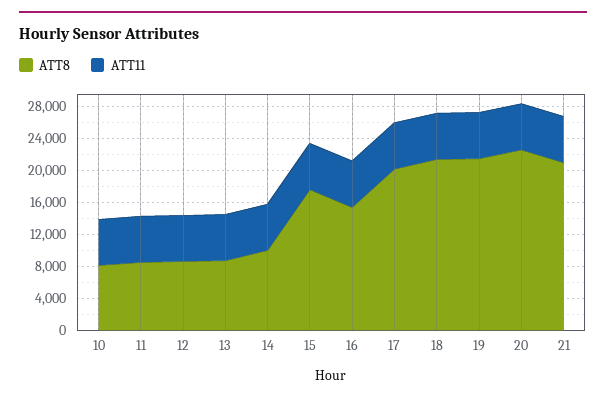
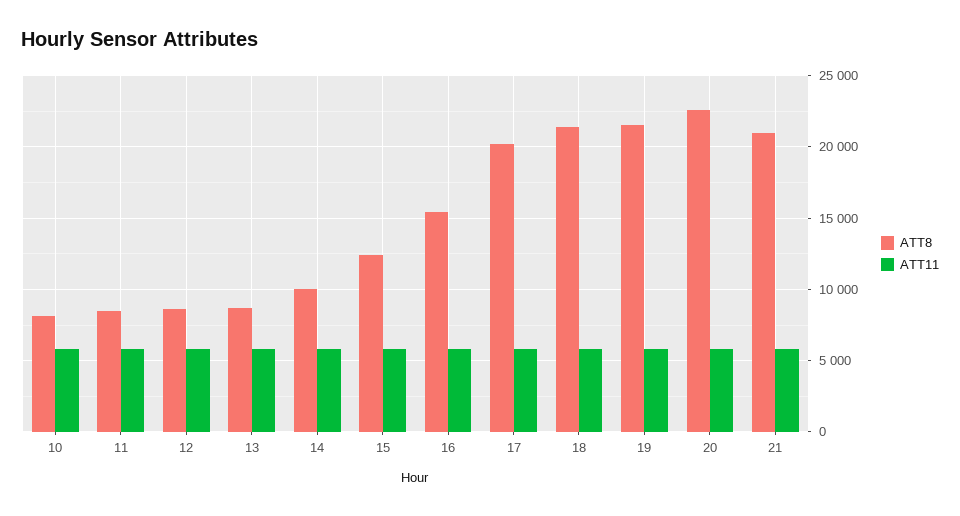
ATT8, 15: 18000 -> 12500

